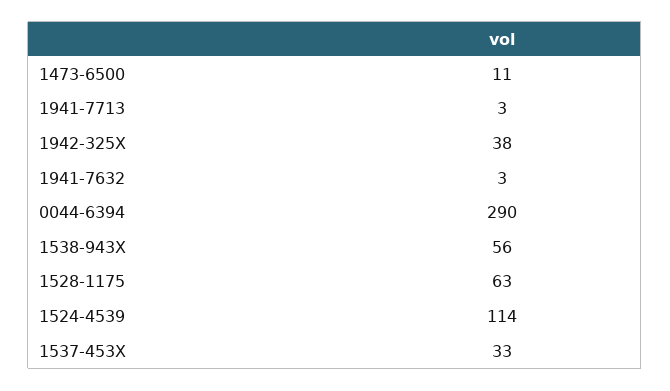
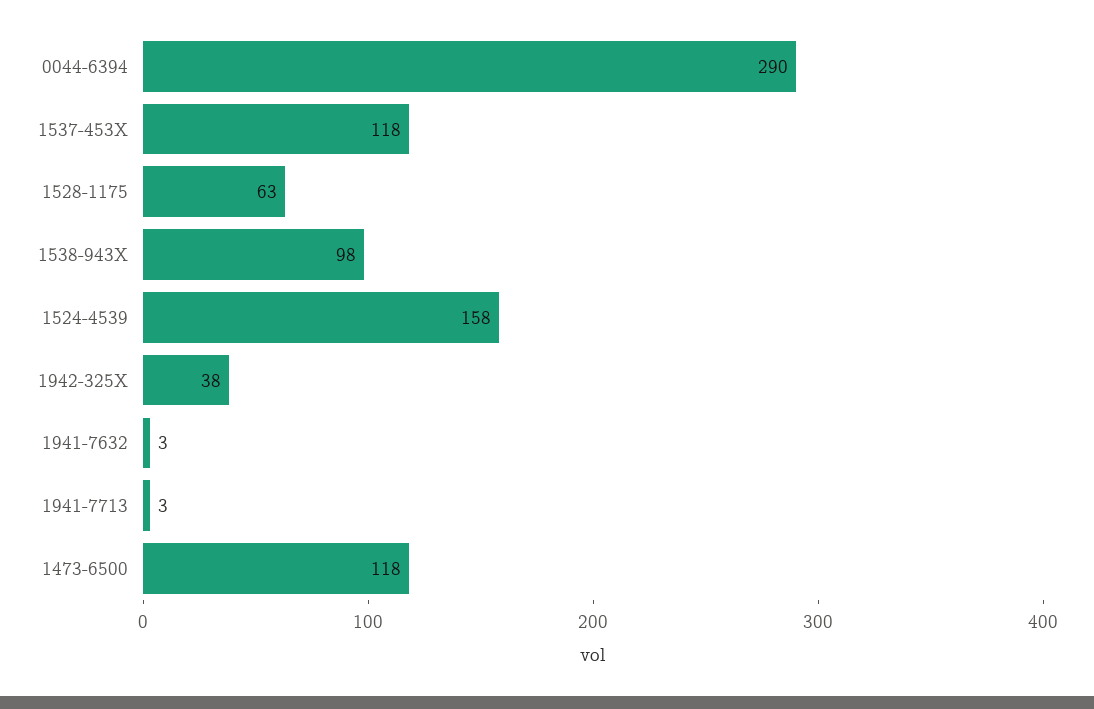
1473-6500: 11 -> 118
1538-943X: 56 -> 98
1524-4539: 114 -> 158
1537-453X: 33 -> 118

